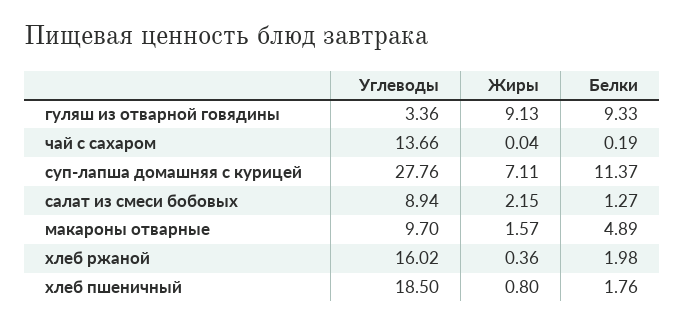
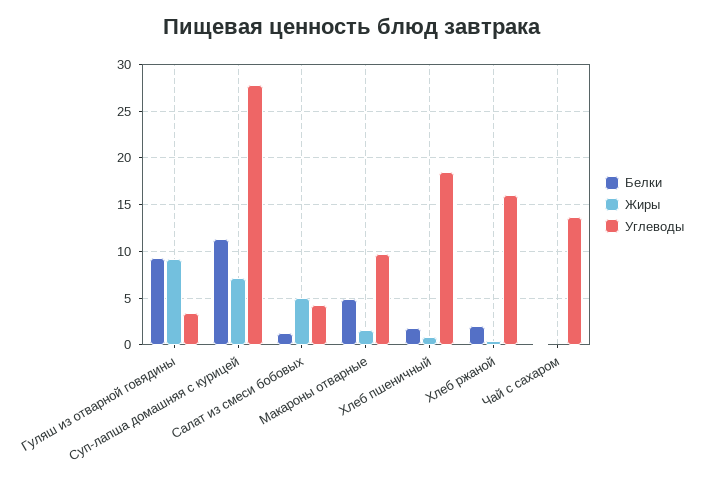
Углеводы, салат из смеси бобовых: 8.94 -> 4
Жиры, салат из смеси бобовых: 2.15 -> 5

